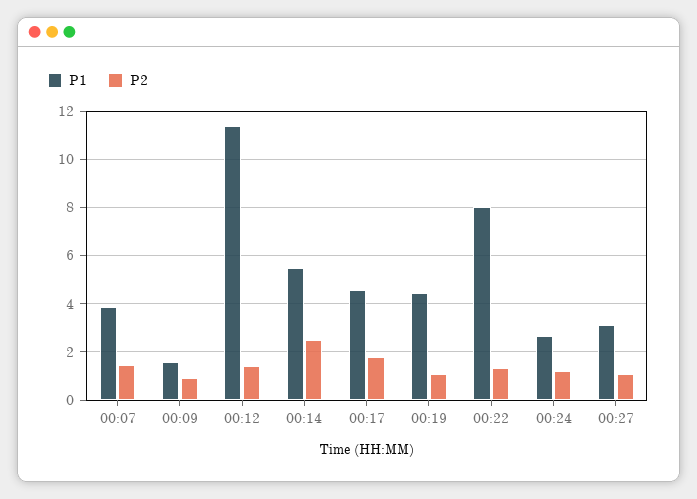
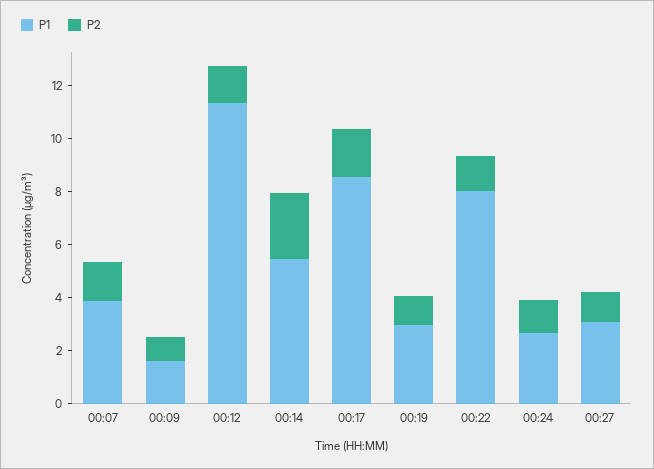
P1, 00:17: 4.5 -> 8.5
P1, 00:19: 4.5 -> 3

